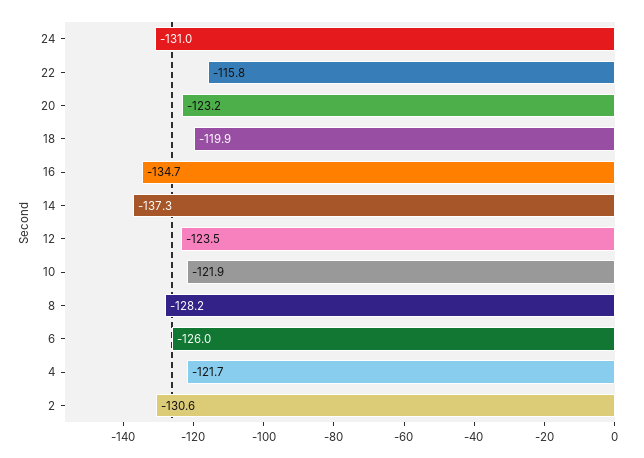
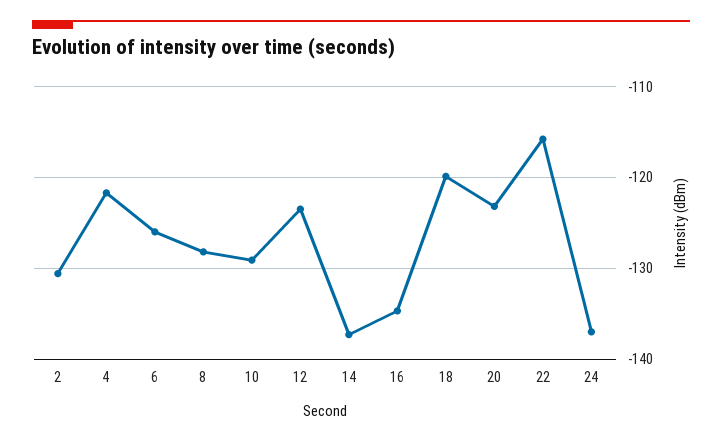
24: -131 -> -137
10: -121.9 -> -129

